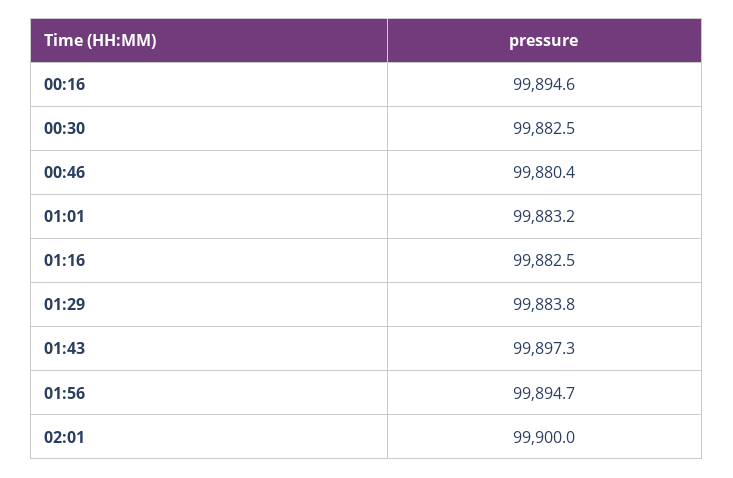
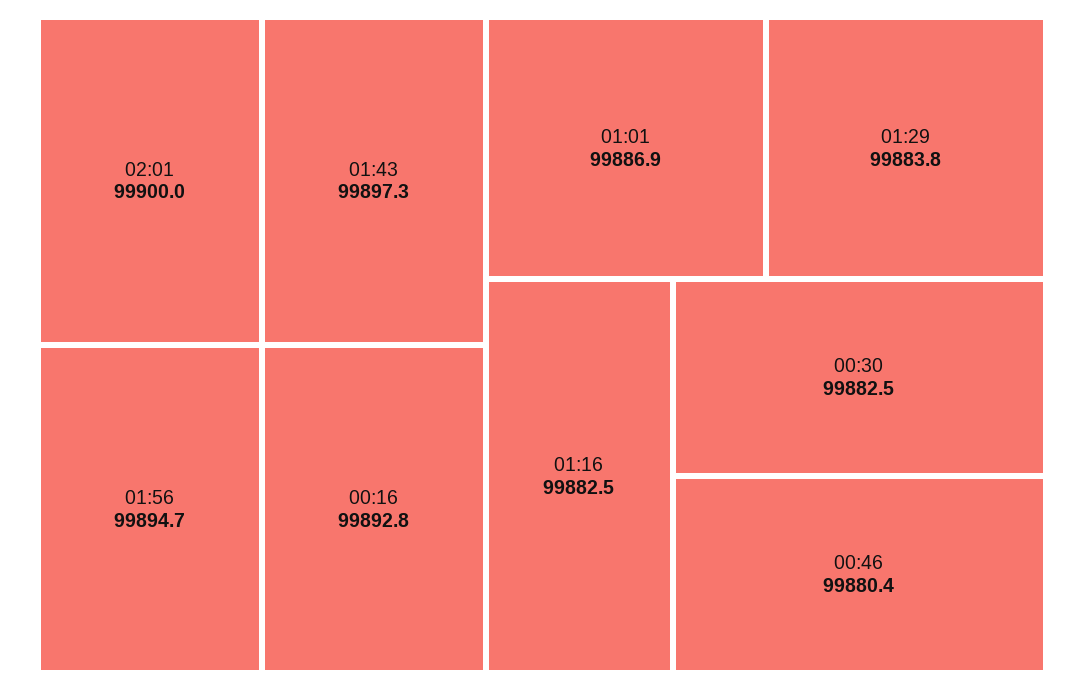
00:16: 99894.6 -> 99892.8
01:01: 99883.2 -> 99886.9

